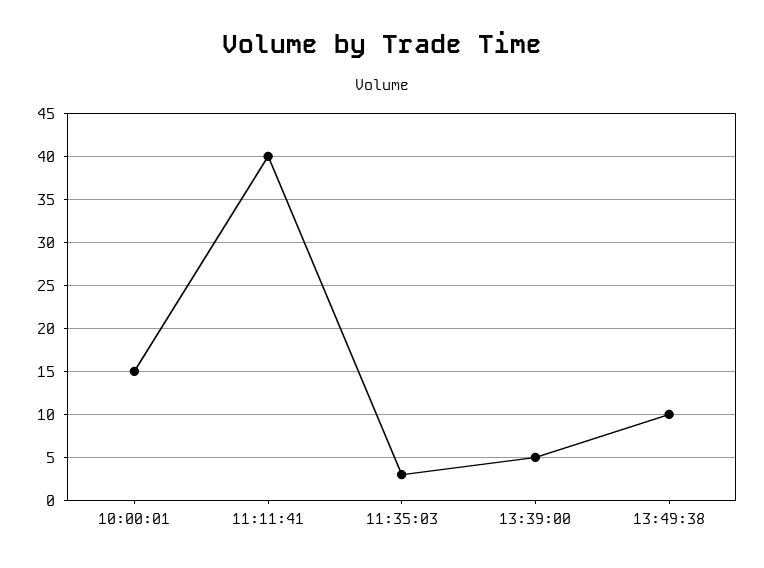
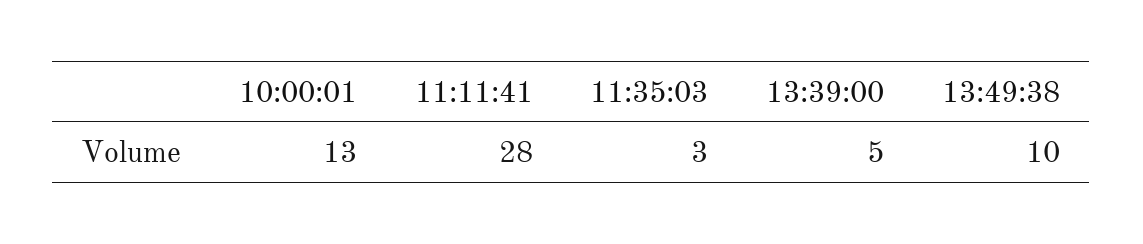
10:00:01: 15 -> 13
11:11:41: 40 -> 28

